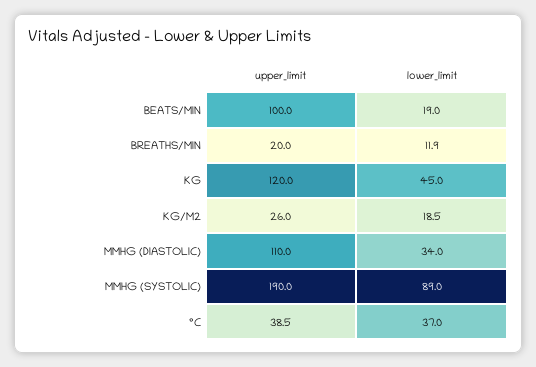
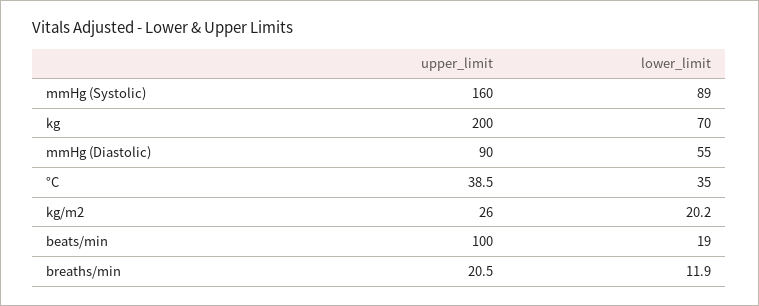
upper_limit, BREATHS/MIN: 20 -> 20.5
upper_limit, KG: 120 -> 200
lower_limit, KG: 45 -> 70
lower_limit, KG/M2: 18.5 -> 20.2
upper_limit, MMHG (DIASTOLIC): 110 -> 90
lower_limit, MMHG (DIASTOLIC): 34 -> 55
upper_limit, MMHG (SYSTOLIC): 190 -> 160
lower_limit, °C: 37 -> 35

